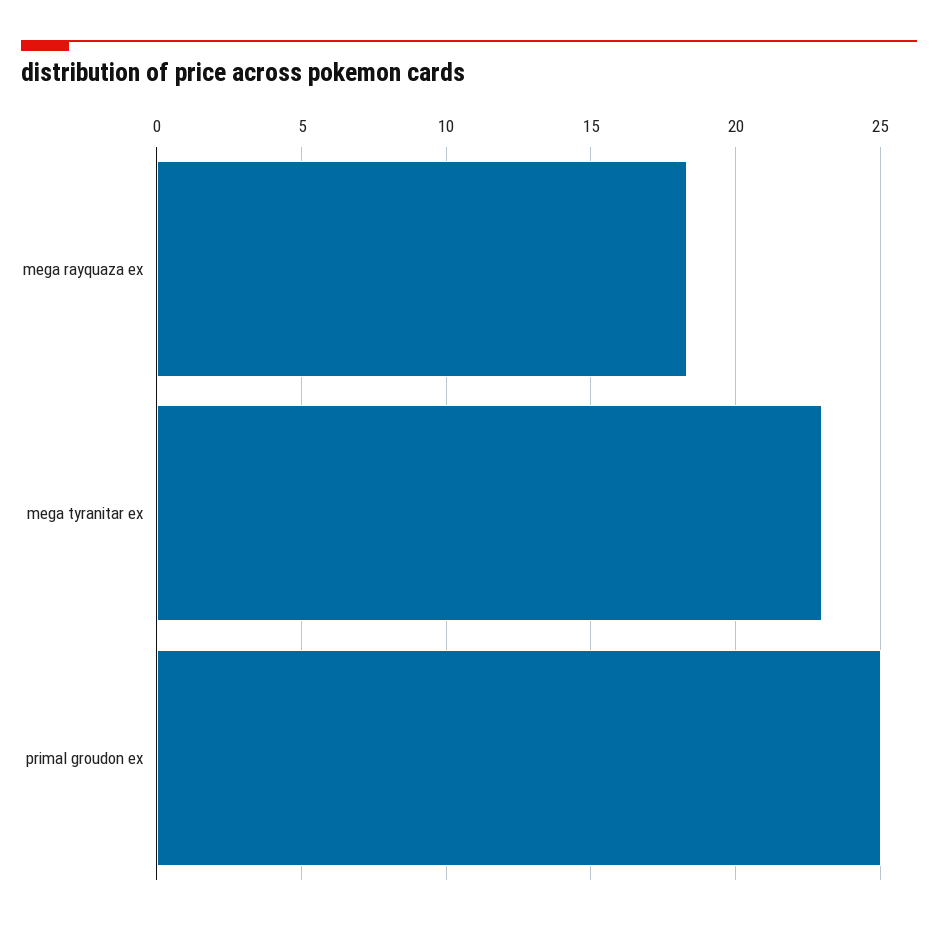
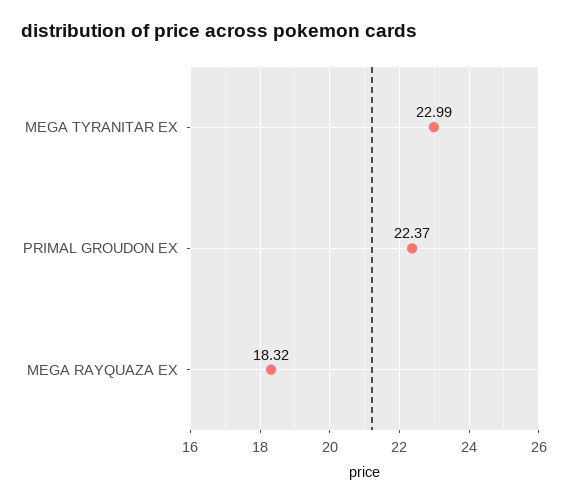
primal groudon ex: 25 -> 22.37

